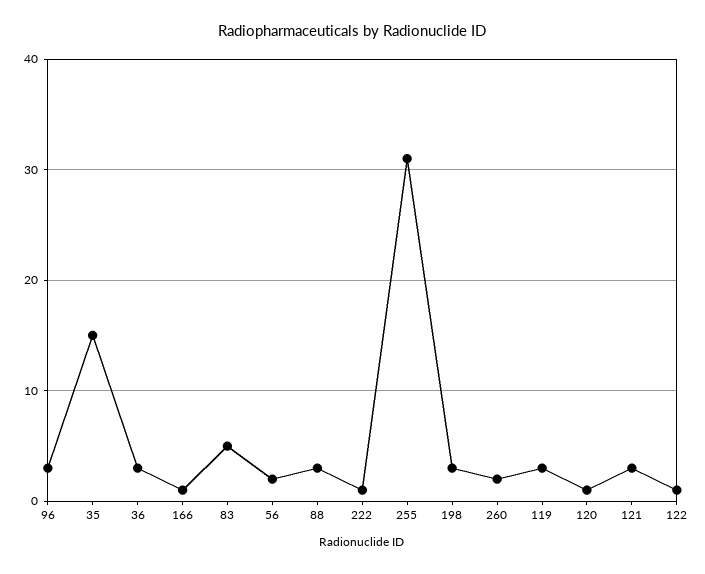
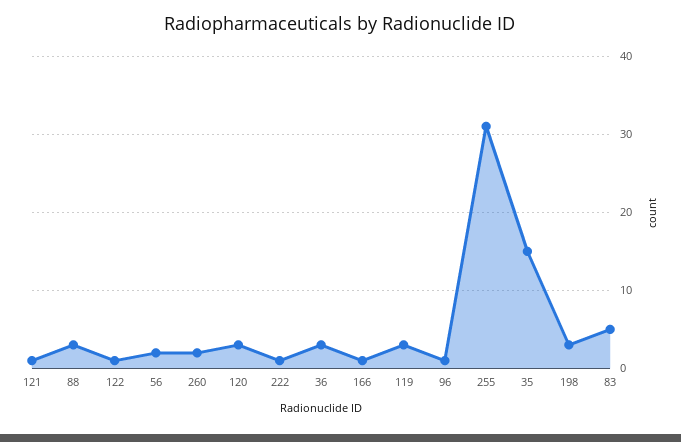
96: 3 -> 1
120: 1 -> 3
121: 3 -> 1

